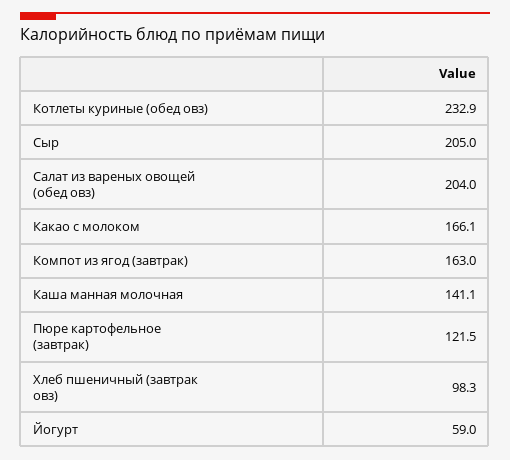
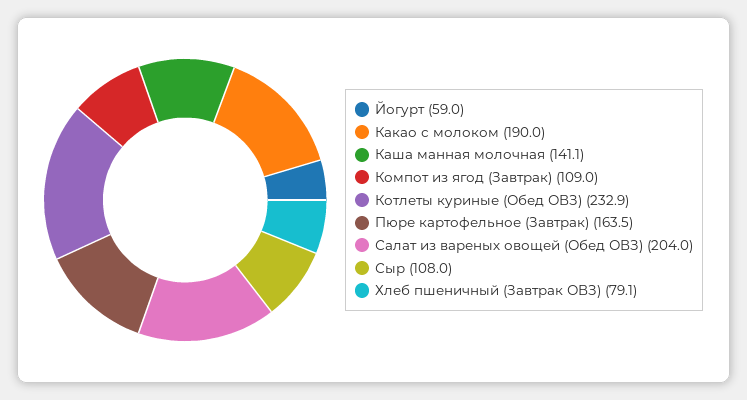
Сыр: 205 -> 108
Какао с молоком: 166.1 -> 190
Компот из ягод (завтрак): 163 -> 109
Пюре картофельное (завтрак): 121.5 -> 163.5
Хлеб пшеничный (завтрак овз): 98.3 -> 79.1

